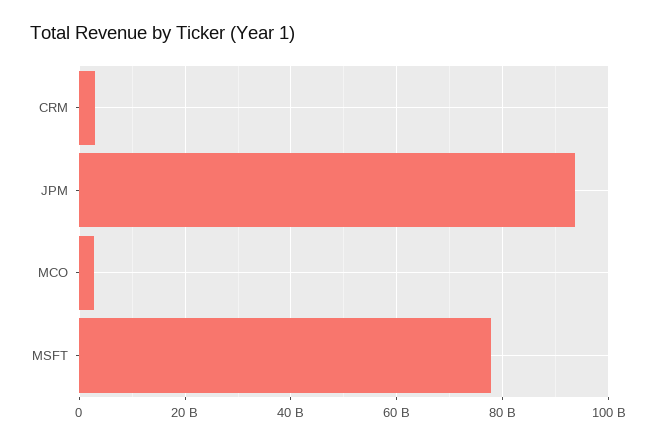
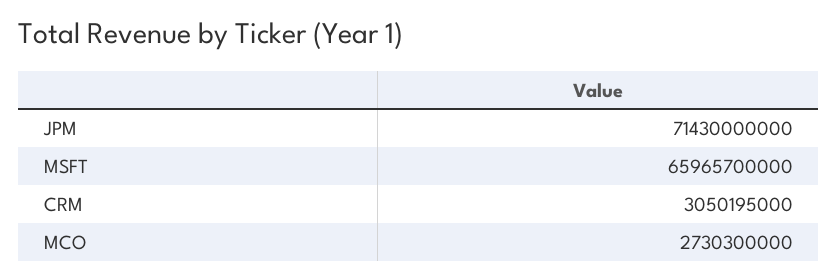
JPM: 94000000000 -> 71430000000
MSFT: 78000000000 -> 65965700000

